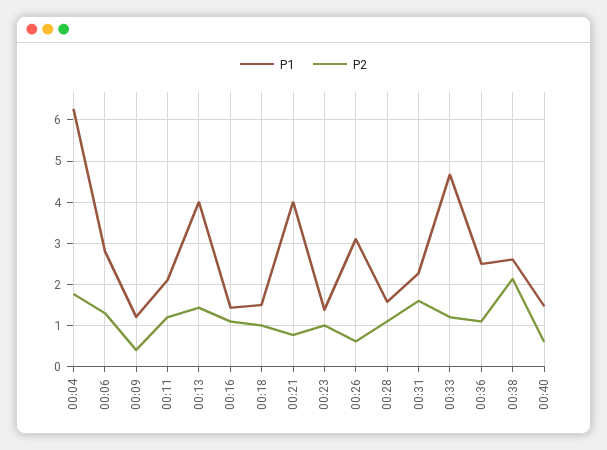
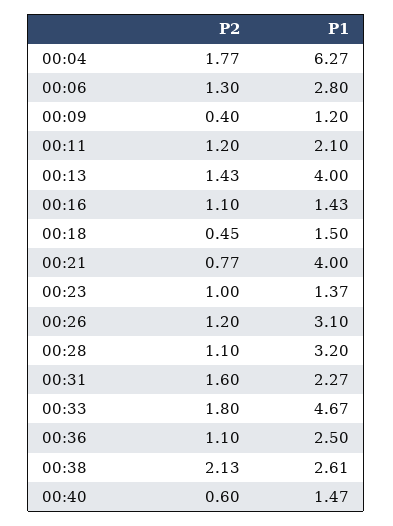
P2, 00:18: 1 -> 0.45
P2, 00:26: 0.6 -> 1.2
P1, 00:28: 1.6 -> 3.2
P2, 00:33: 1.2 -> 1.8

